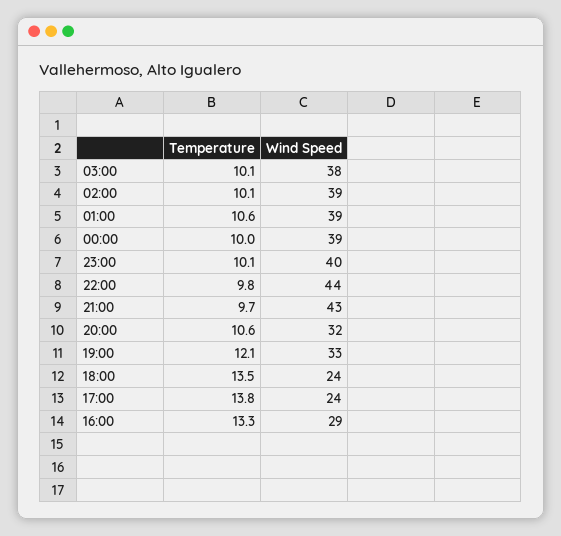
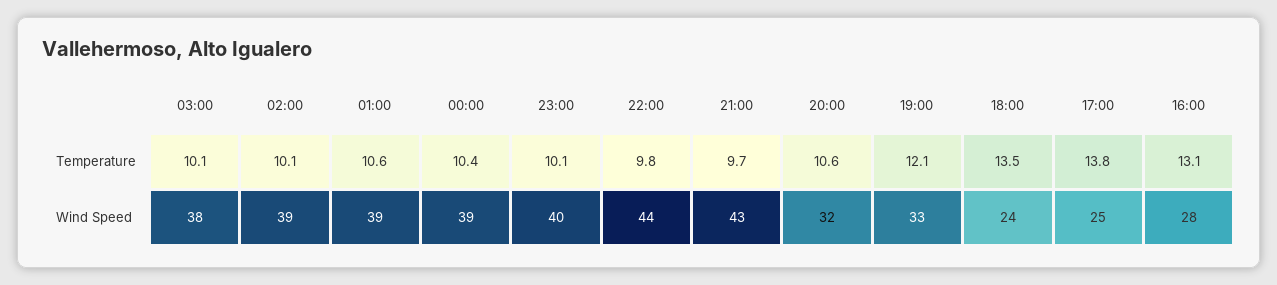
Temperature, 00:00: 10 -> 10.4
Wind Speed, 17:00: 24 -> 25
Temperature, 16:00: 13.3 -> 13.1
Wind Speed, 16:00: 29 -> 28

